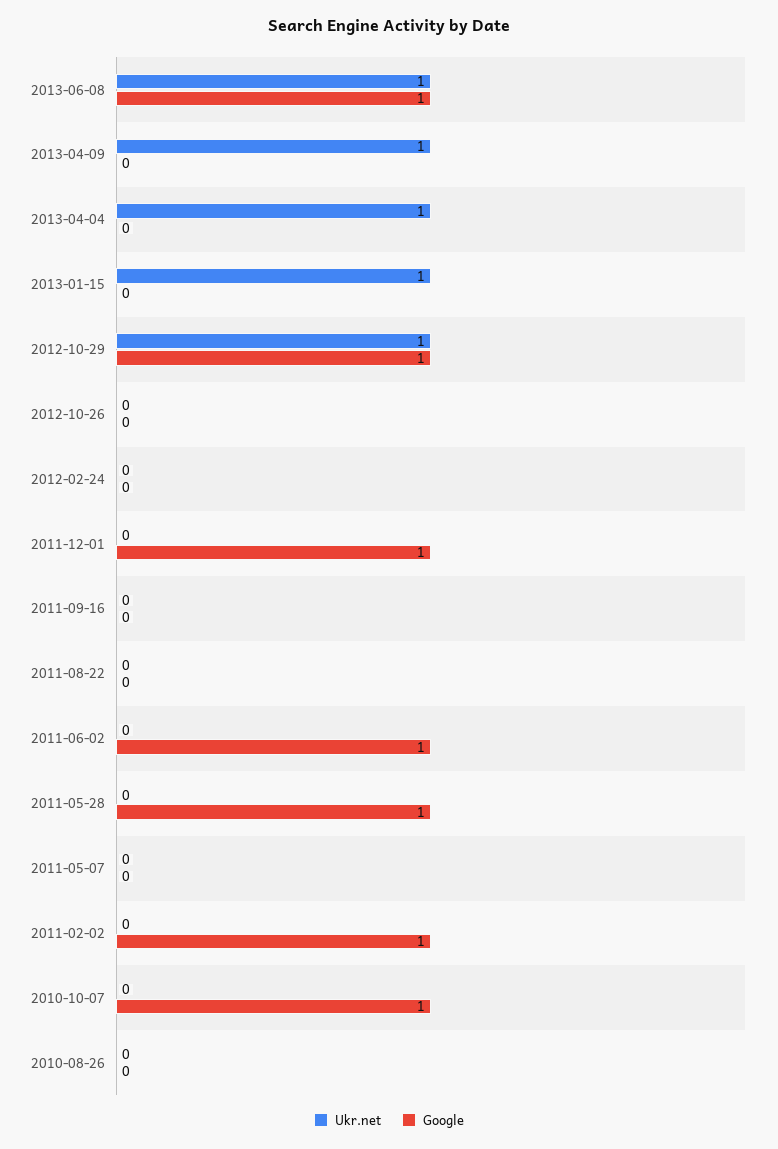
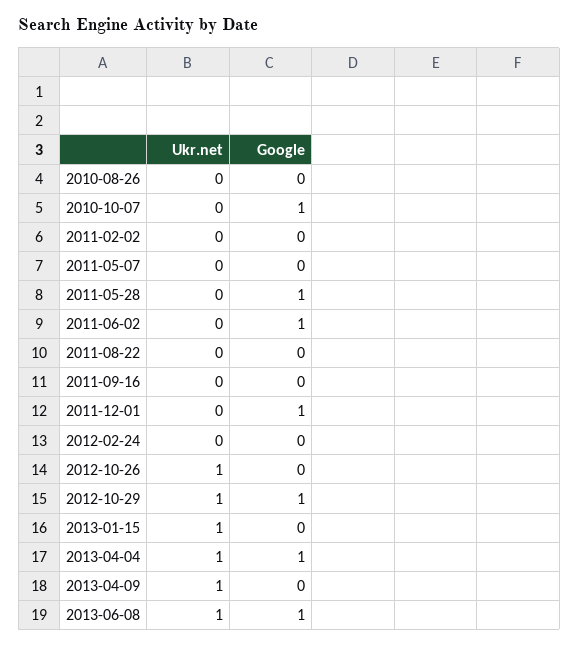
Google, 2013-04-04: 0 -> 1
Ukr.net, 2012-10-26: 0 -> 1
Google, 2011-02-02: 1 -> 0

